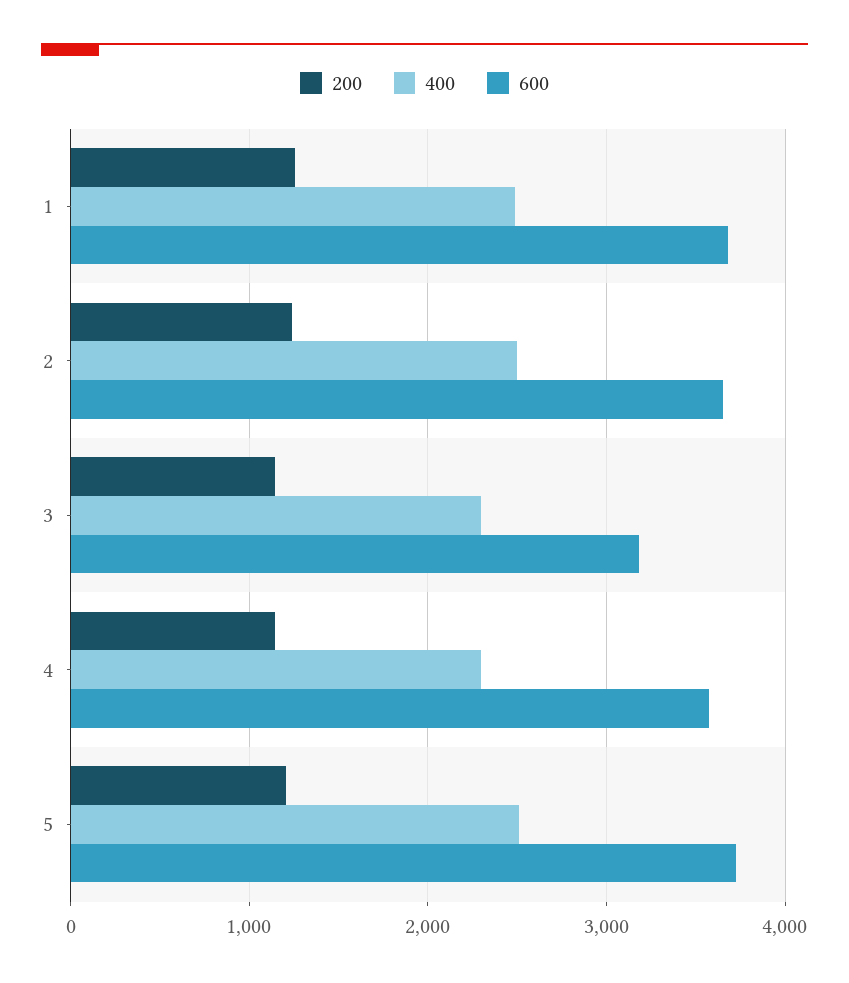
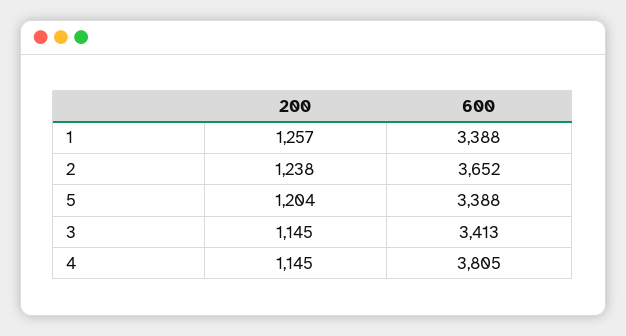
400, 1: 2500 -> none
600, 1: 3700 -> 3388
400, 2: 2500 -> none
400, 3: 2300 -> none
600, 3: 3200 -> 3413
400, 4: 2300 -> none
600, 4: 3600 -> 3805
400, 5: 2500 -> none
600, 5: 3700 -> 3388

